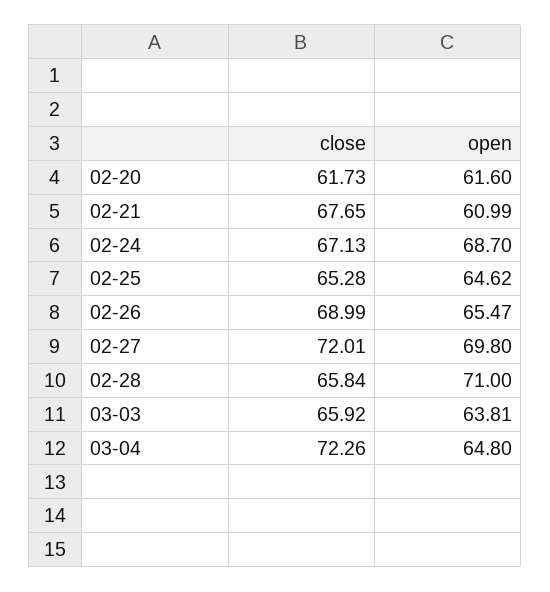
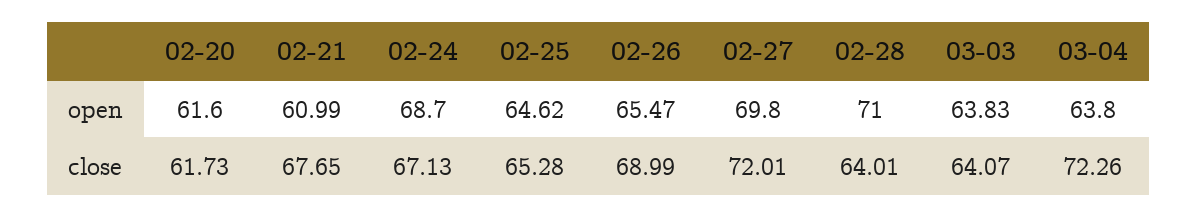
close, 02-28: 65.84 -> 64.01
close, 03-03: 65.92 -> 64.07
open, 03-03: 63.81 -> 63.83
open, 03-04: 64.8 -> 63.8

